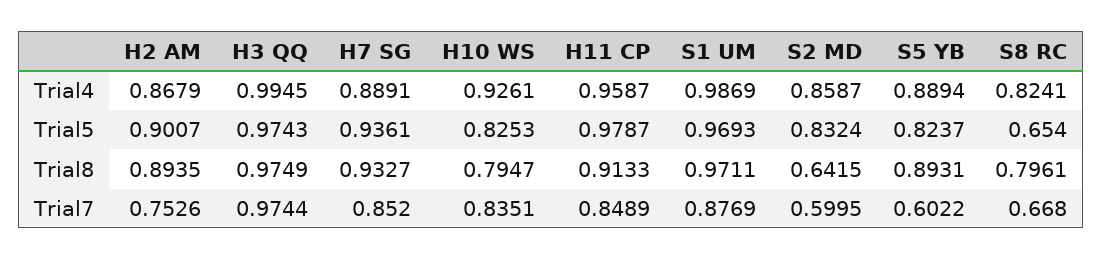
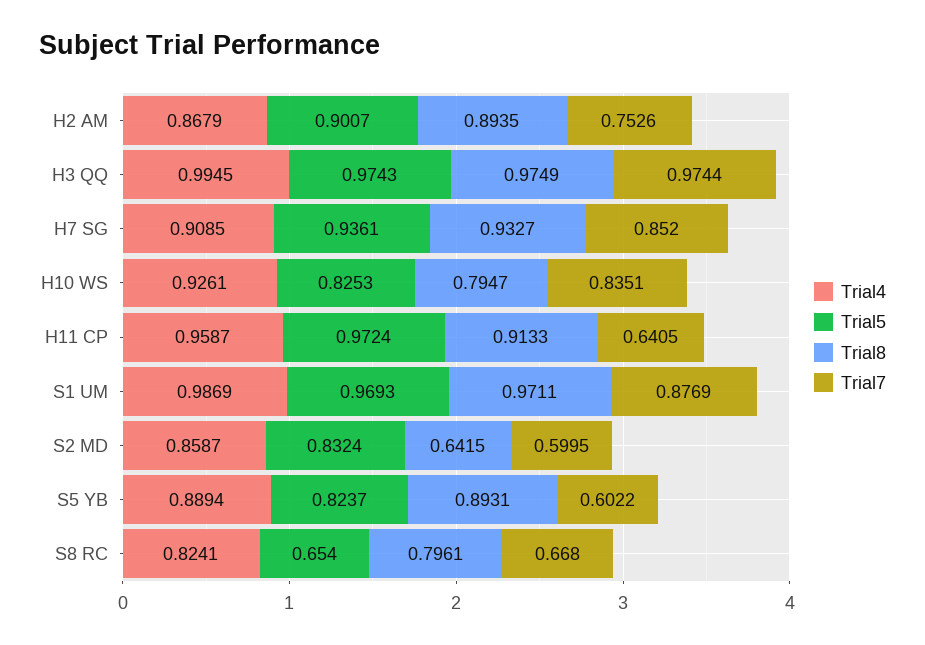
Trial4, H7 SG: 0.8891 -> 0.9085
Trial5, H11 CP: 0.9787 -> 0.9724
Trial7, H11 CP: 0.8489 -> 0.6405

